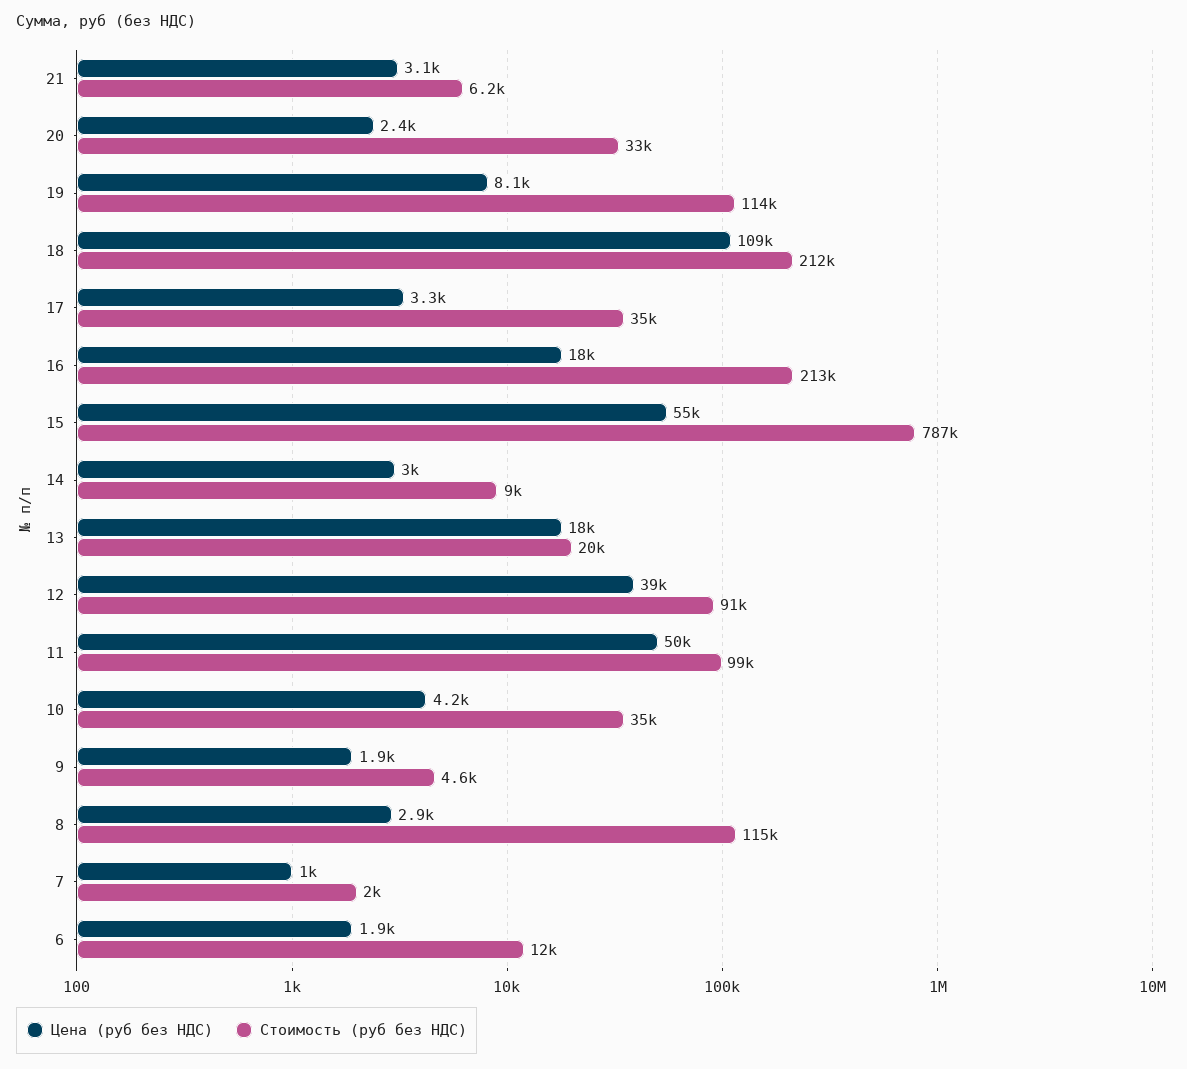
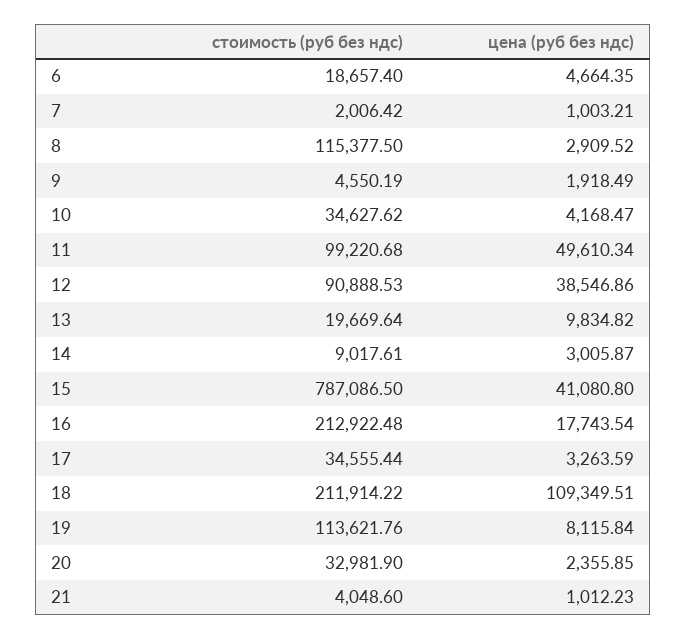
Цена (руб без НДС), 21: 3100 -> 1012.23
Стоимость (руб без НДС), 21: 6200 -> 4048.6
Цена (руб без НДС), 15: 55000 -> 41080.8
Цена (руб без НДС), 13: 18000 -> 9834.82
Цена (руб без НДС), 6: 1900 -> 4664.35
Стоимость (руб без НДС), 6: 12000 -> 18657.4

